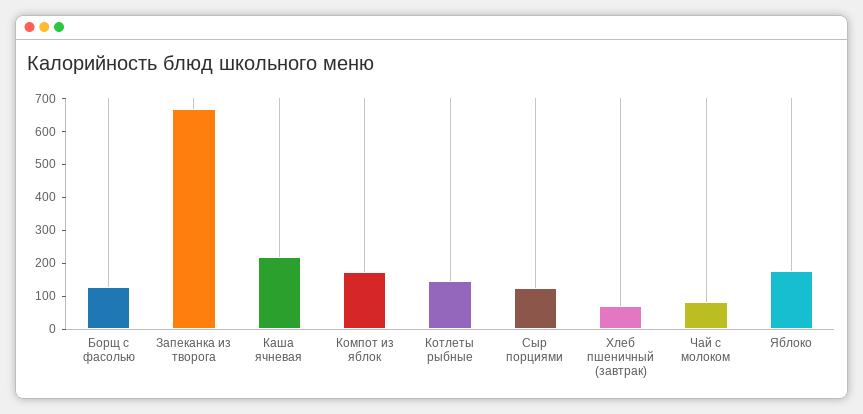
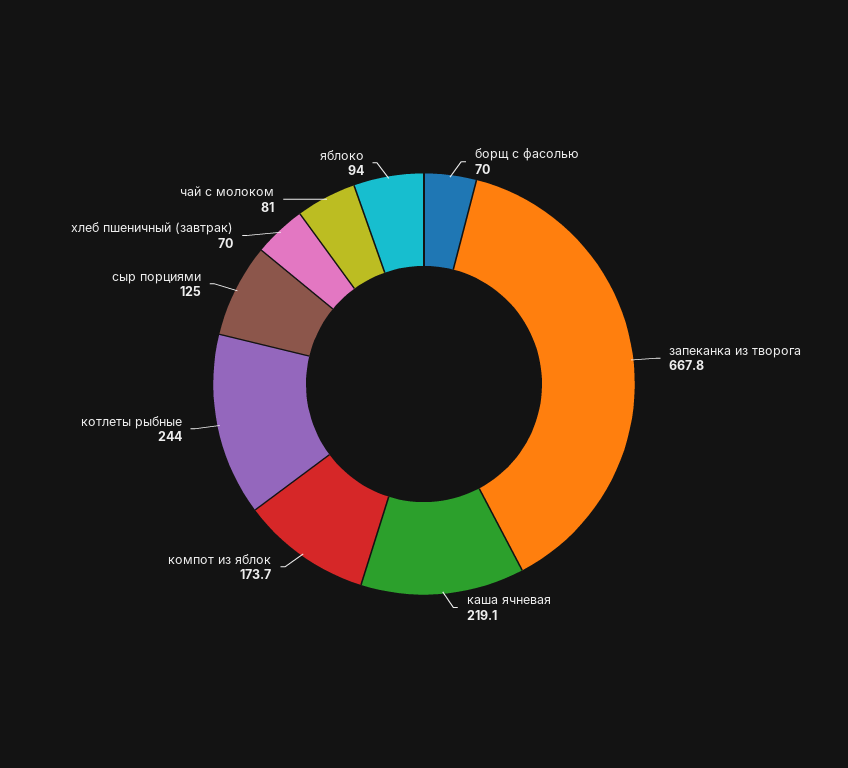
Борщ с фасолью: 125 -> 70
Котлеты рыбные: 150 -> 244
Яблоко: 175 -> 94

